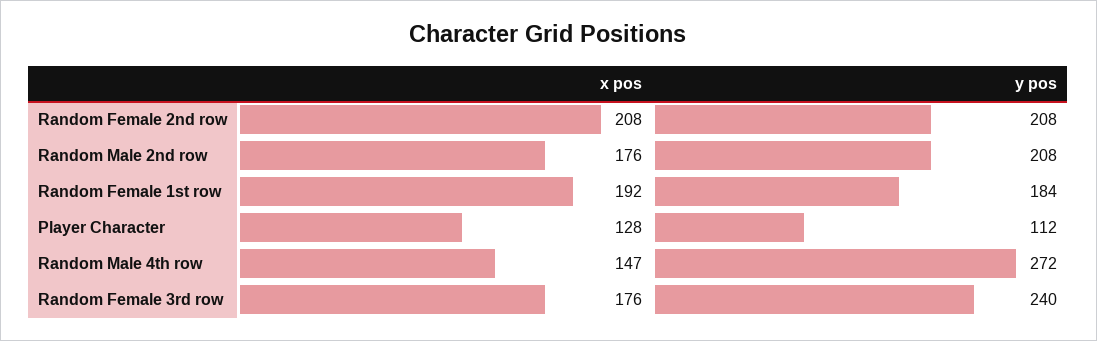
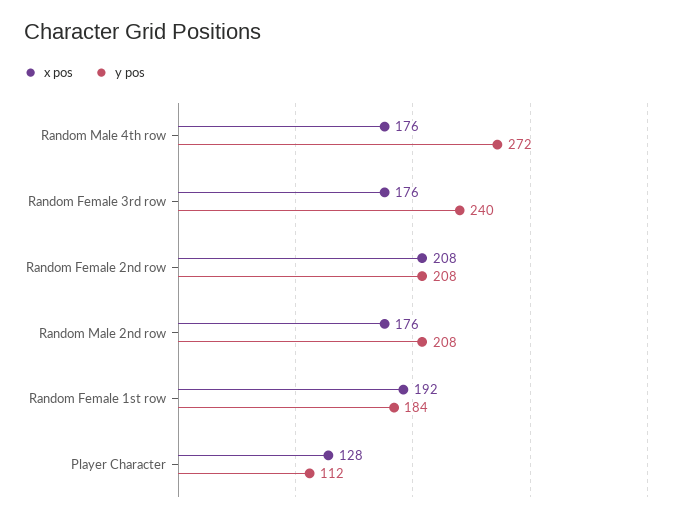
x pos, Random Male 4th row: 147 -> 176

